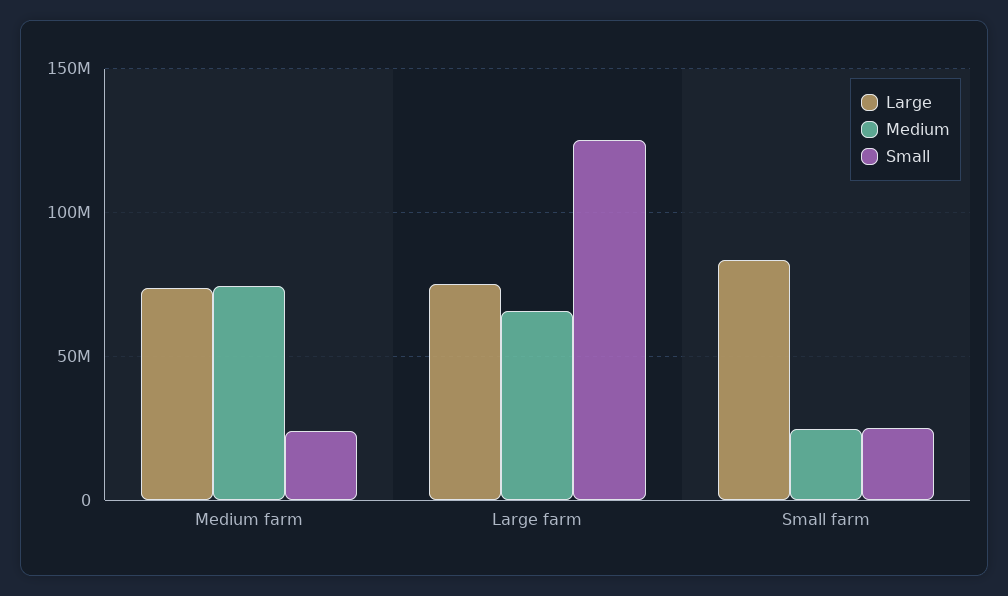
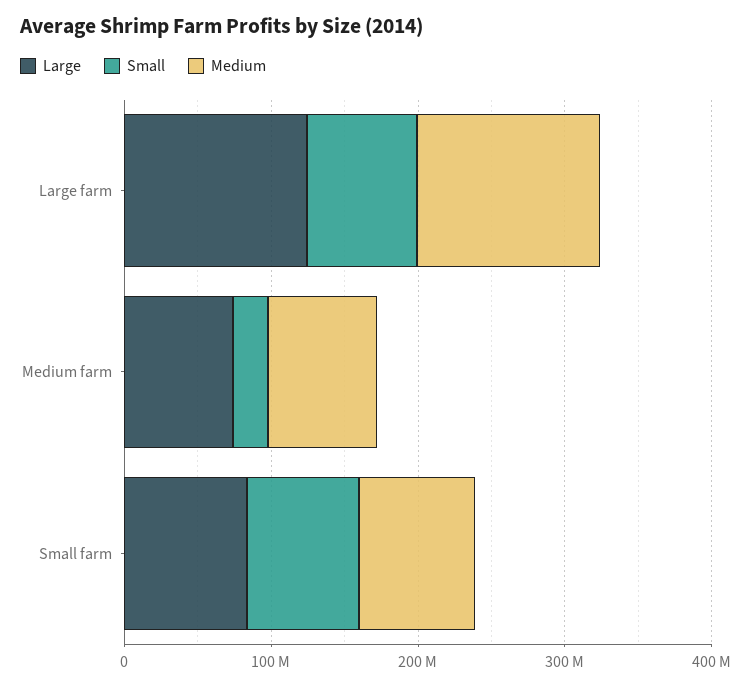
Large, Large farm: 75000000 -> 120000000
Medium, Large farm: 65000000 -> 120000000
Small, Large farm: 125000000 -> 80000000
Medium, Small farm: 25000000 -> 80000000
Small, Small farm: 25000000 -> 80000000

